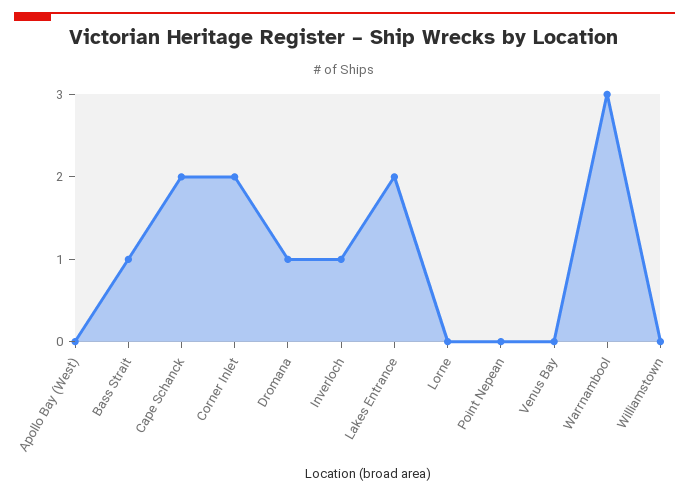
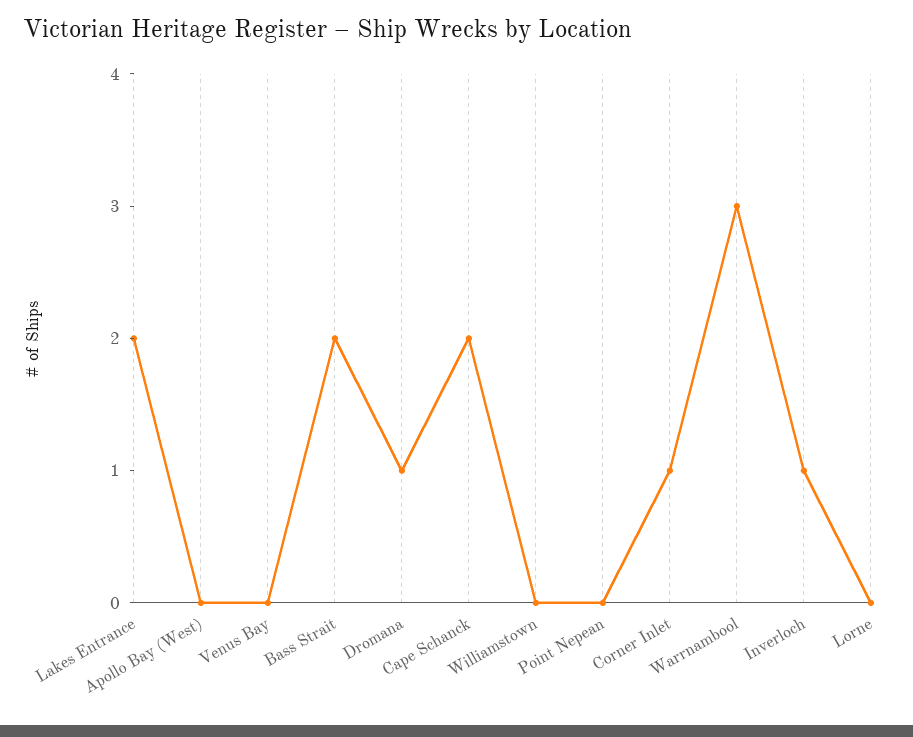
Bass Strait: 1 -> 2
Corner Inlet: 2 -> 1

